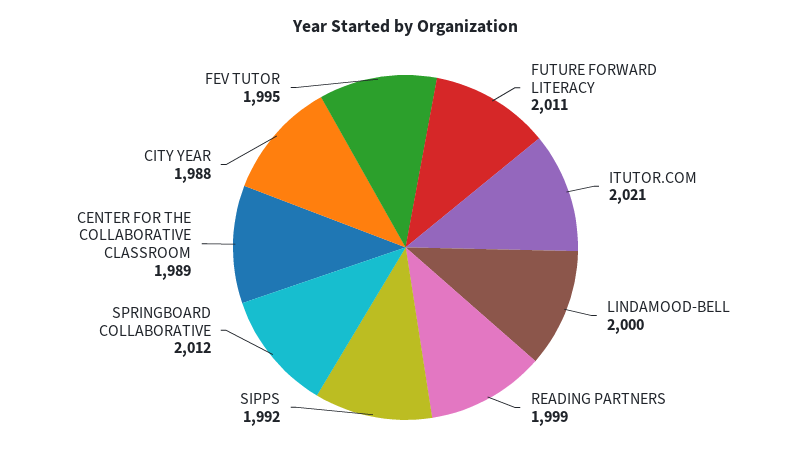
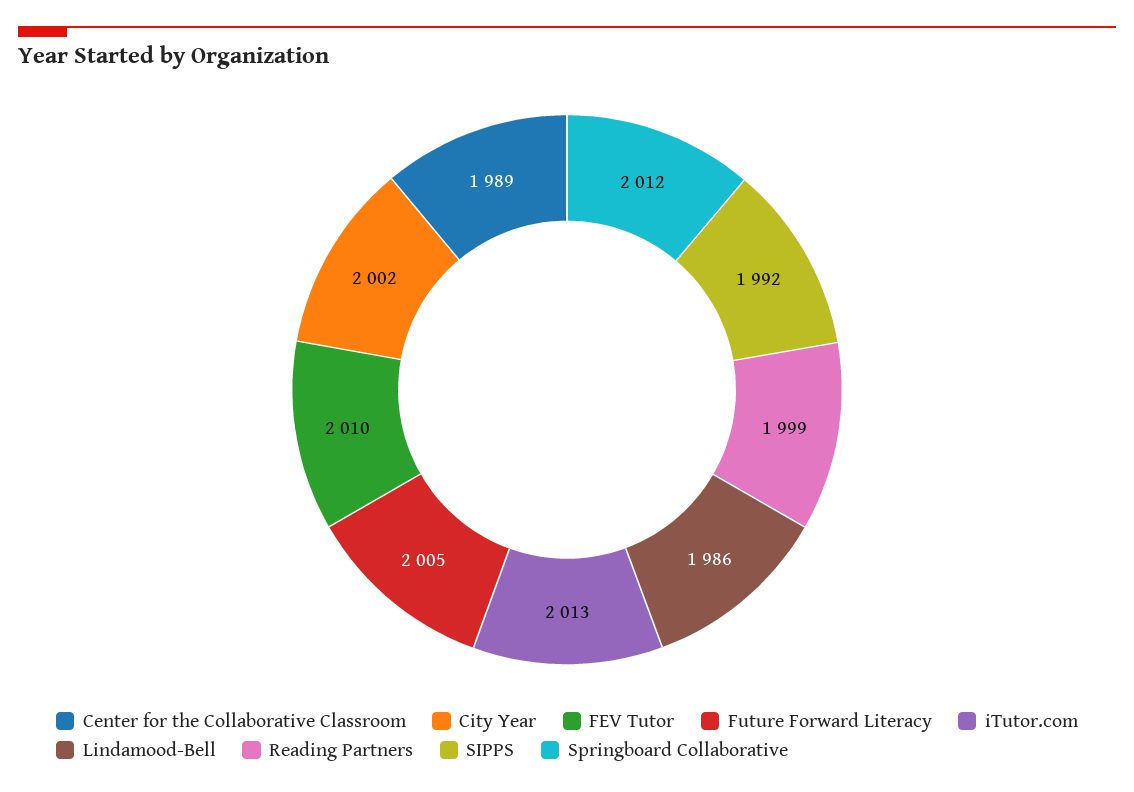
FUTURE FORWARD LITERACY: 2011 -> 2005
ITUTOR.COM: 2021 -> 2013
LINDAMOOD-BELL: 2000 -> 1986
CITY YEAR: 1988 -> 2002
FEV TUTOR: 1995 -> 2010

